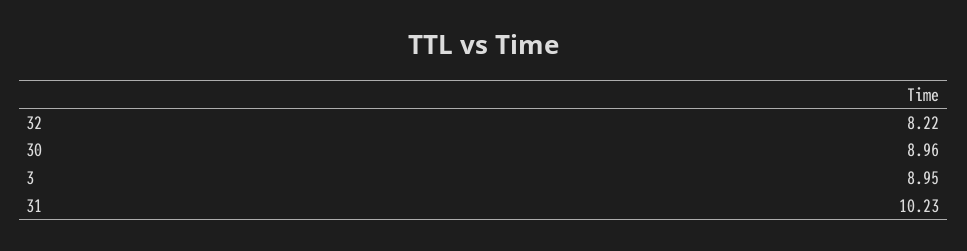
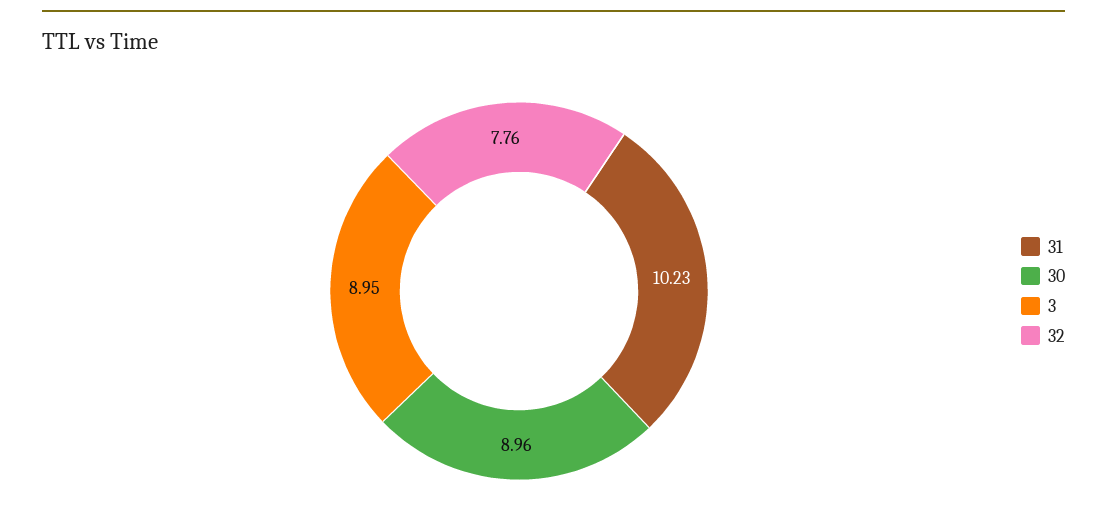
32: 8.22 -> 7.76

